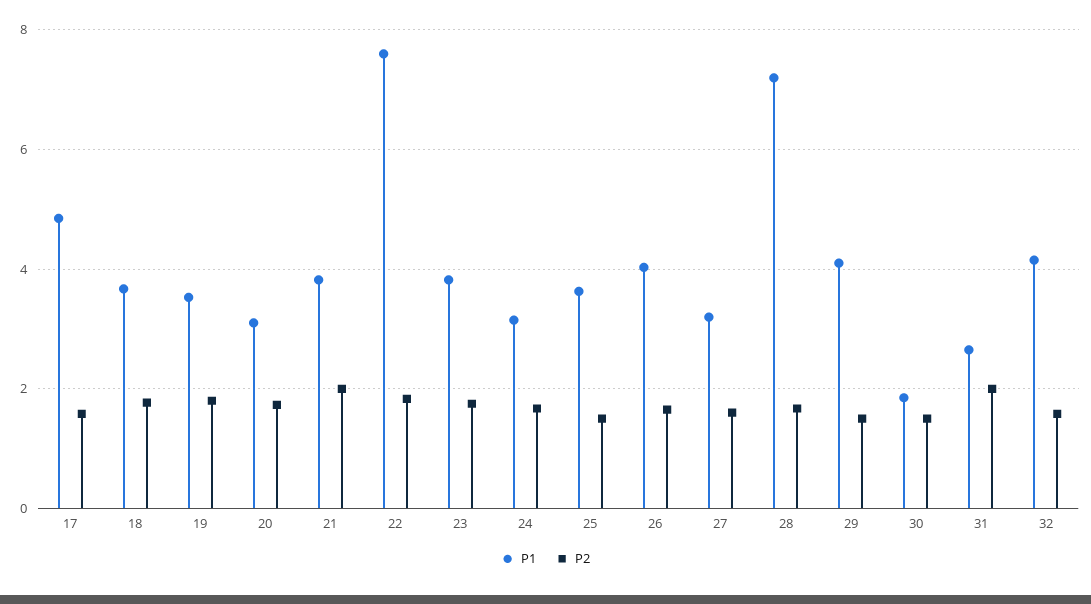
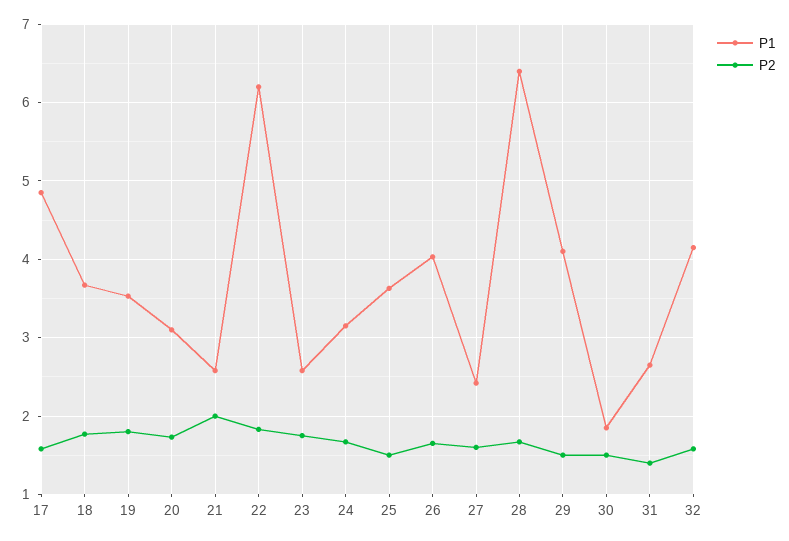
P1, 21: 3.8 -> 2.6
P1, 22: 7.6 -> 6.2
P1, 23: 3.8 -> 2.6
P1, 27: 3.2 -> 2.4
P1, 28: 7.2 -> 6.4
P2, 31: 2 -> 1.4

